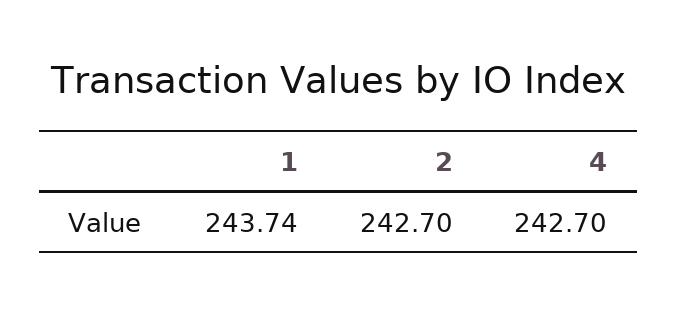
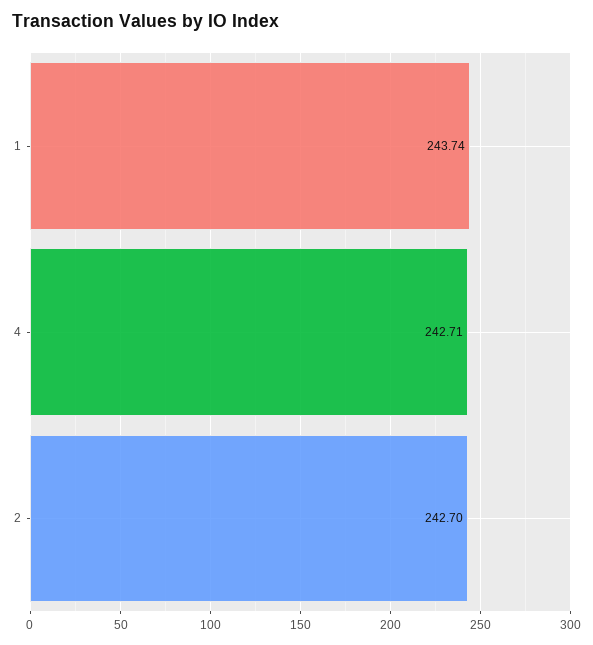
4: 242.7 -> 242.71

